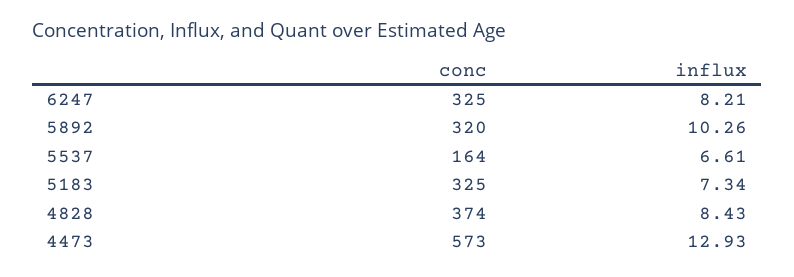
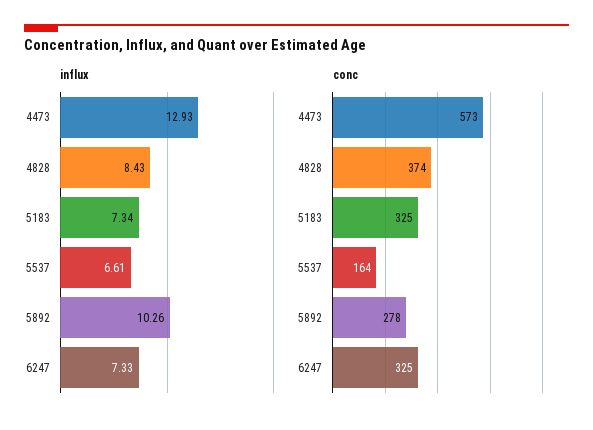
influx, 6247: 8.21 -> 7.33
conc, 5892: 320 -> 278

